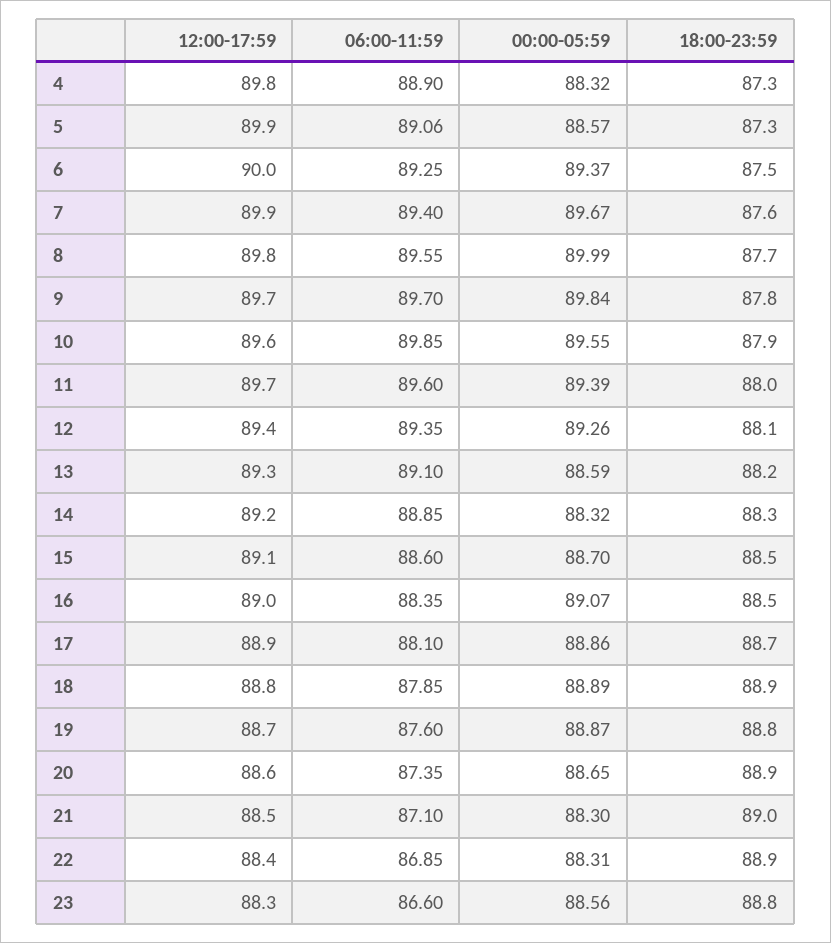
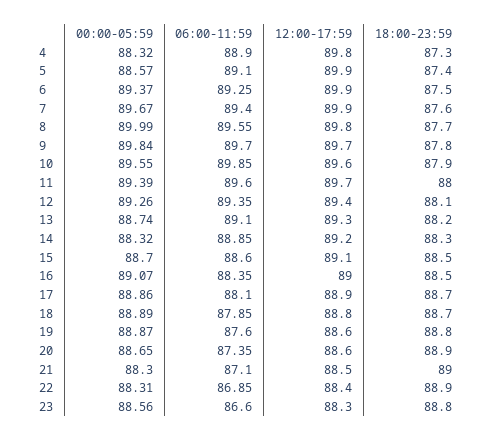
06:00-11:59, 5: 89.06 -> 89.1
18:00-23:59, 5: 87.3 -> 87.4
12:00-17:59, 6: 90 -> 89.9
00:00-05:59, 13: 88.59 -> 88.74
18:00-23:59, 18: 88.9 -> 88.7
12:00-17:59, 19: 88.7 -> 88.6

